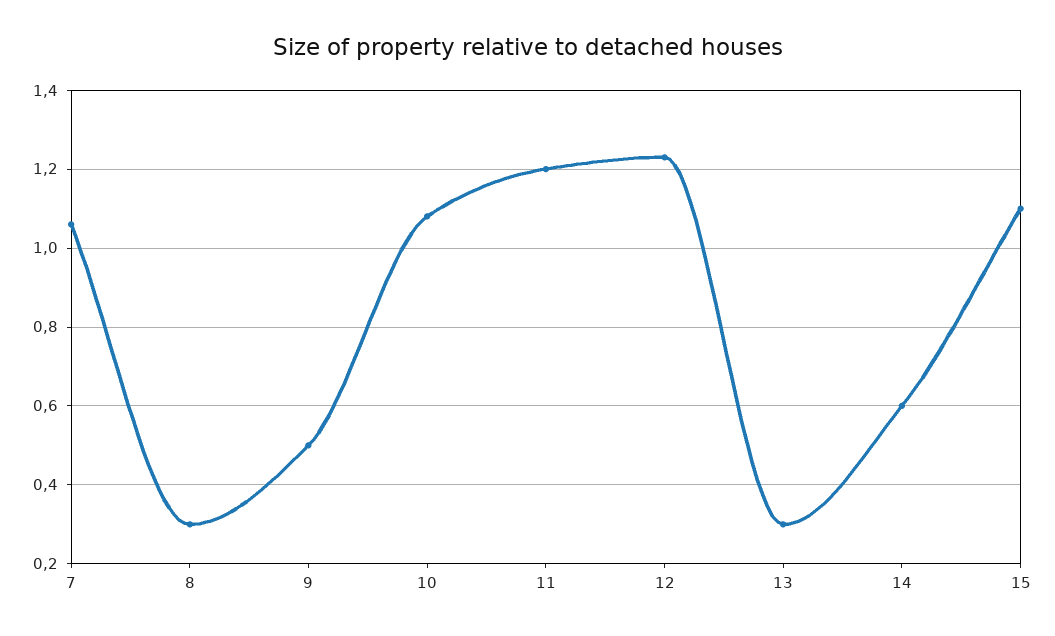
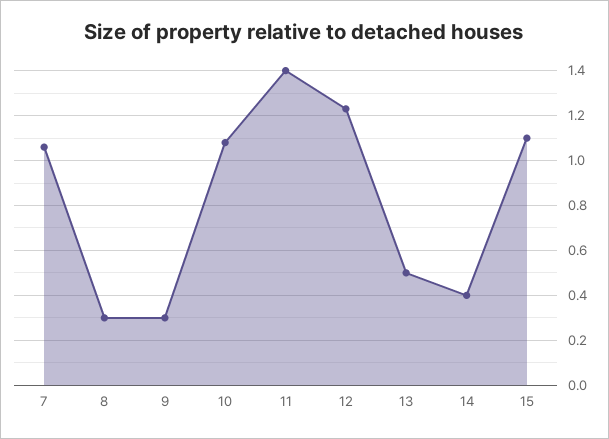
9: 0.5 -> 0.3
11: 1.2 -> 1.4
13: 0.3 -> 0.5
14: 0.6 -> 0.4

